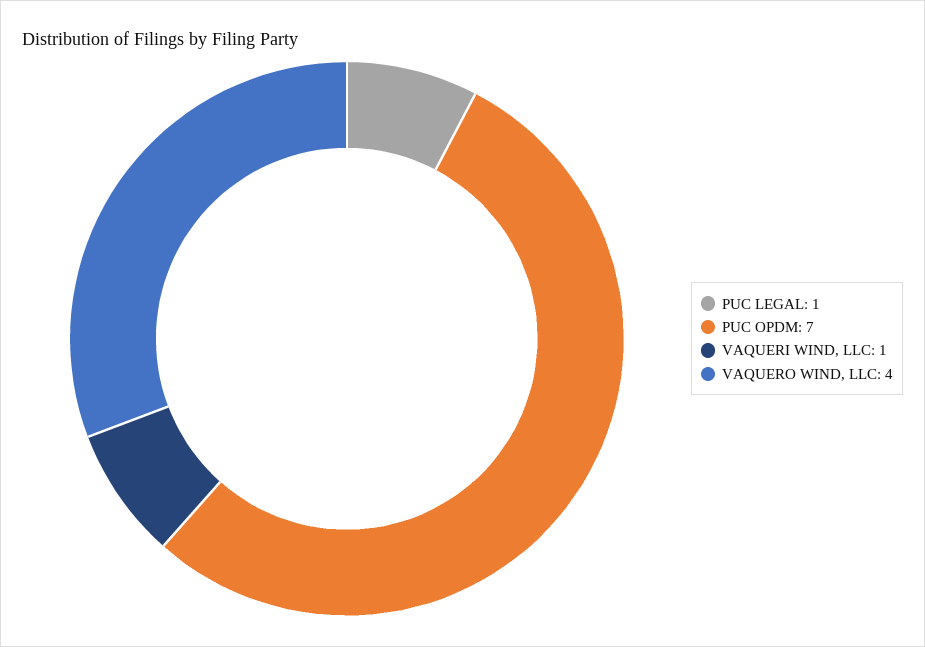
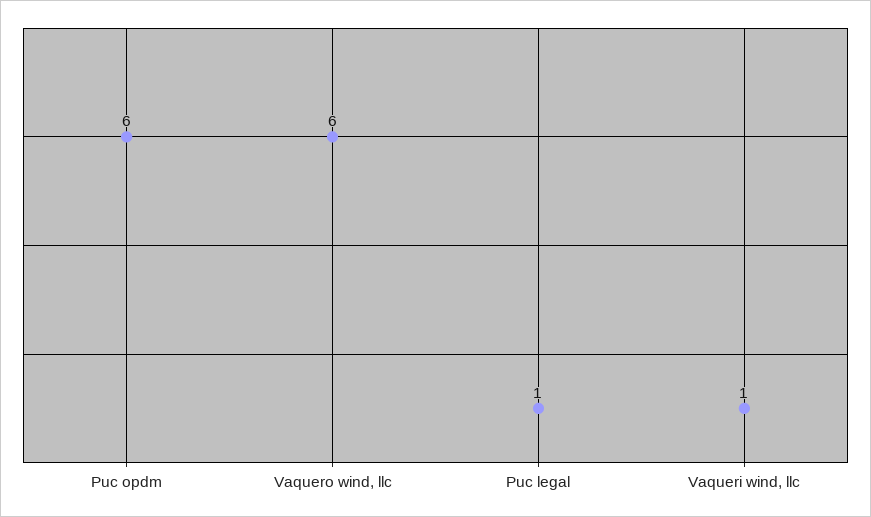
PUC OPDM: 7 -> 6
VAQUERO WIND, LLC: 4 -> 6

